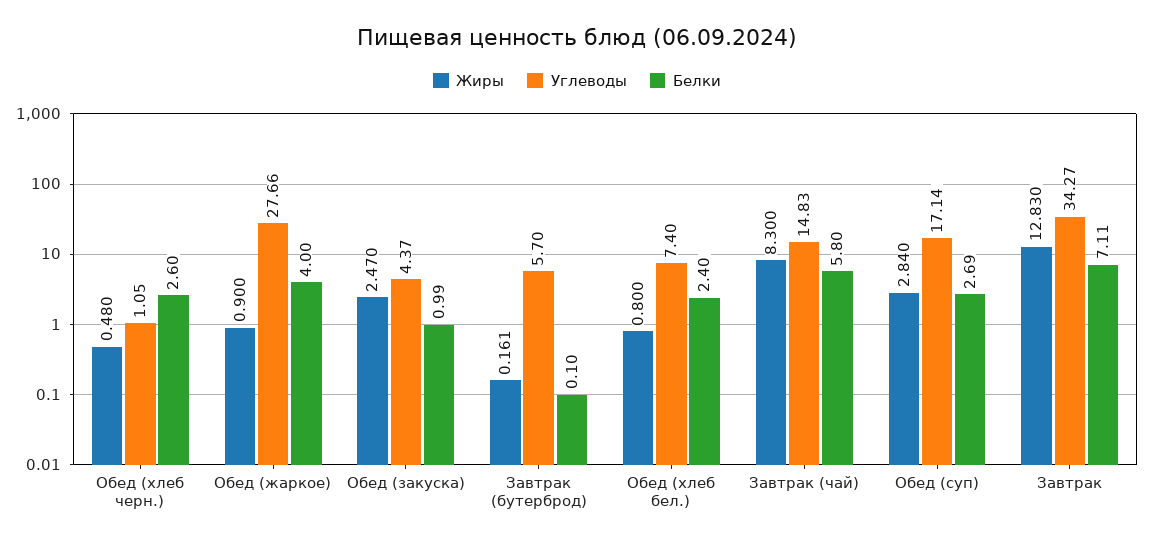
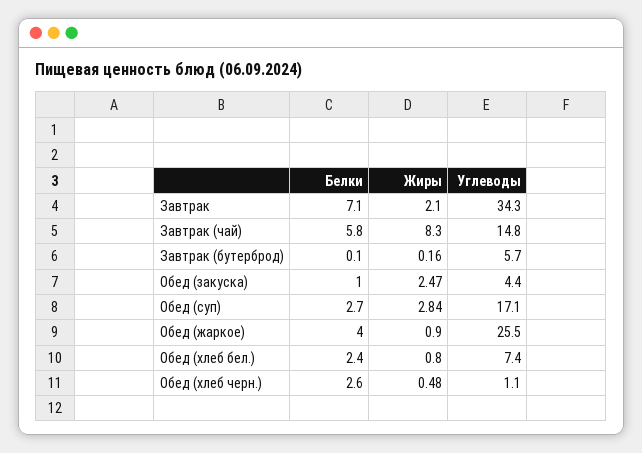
Углеводы, Обед (жаркое): 27.66 -> 25.5
Жиры, Завтрак: 12.83 -> 2.1

